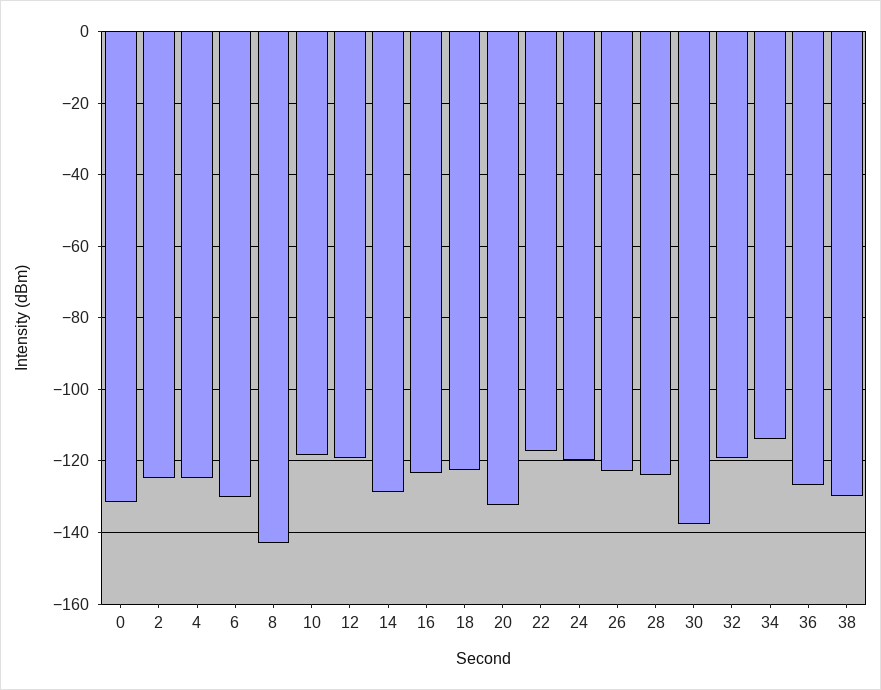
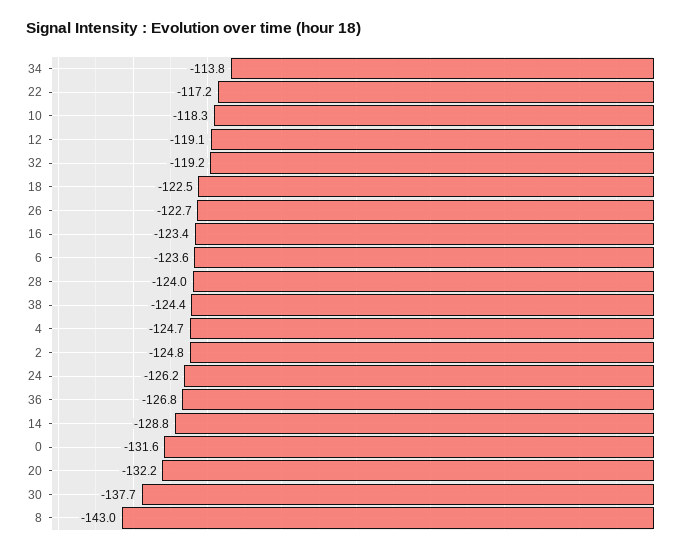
6: -130 -> -123.6
24: -120 -> -126.2
38: -130 -> -124.4

